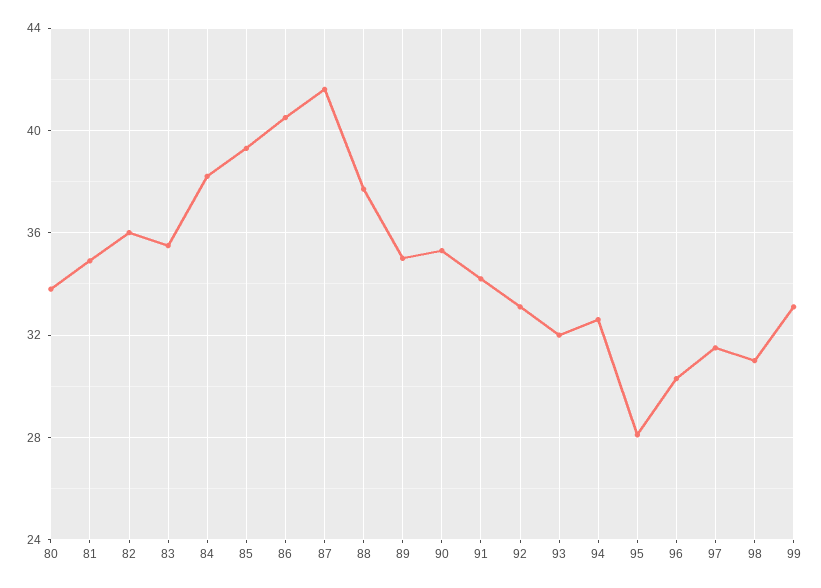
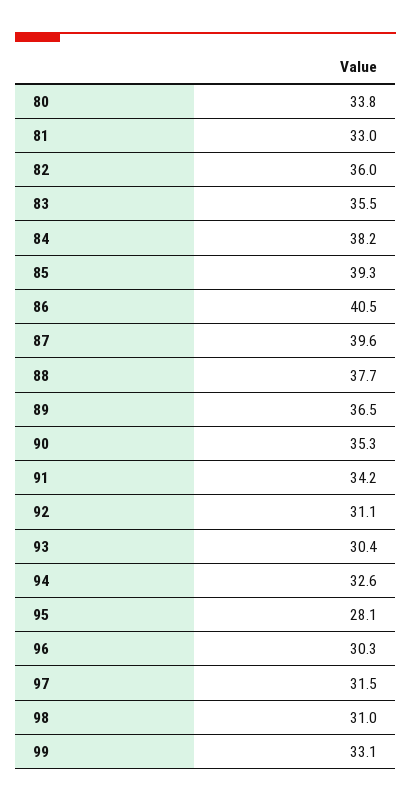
81: 35 -> 33
87: 41.5 -> 39.6
89: 35 -> 36.5
92: 33 -> 31.1
93: 32 -> 30.4

